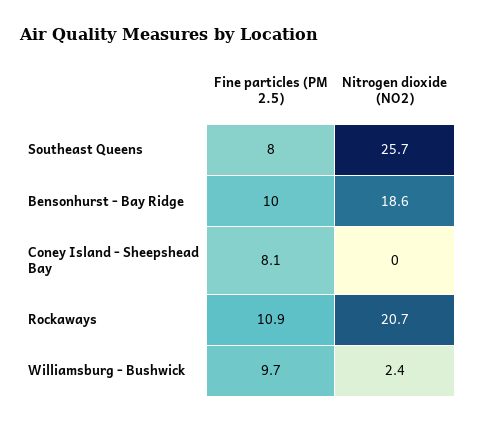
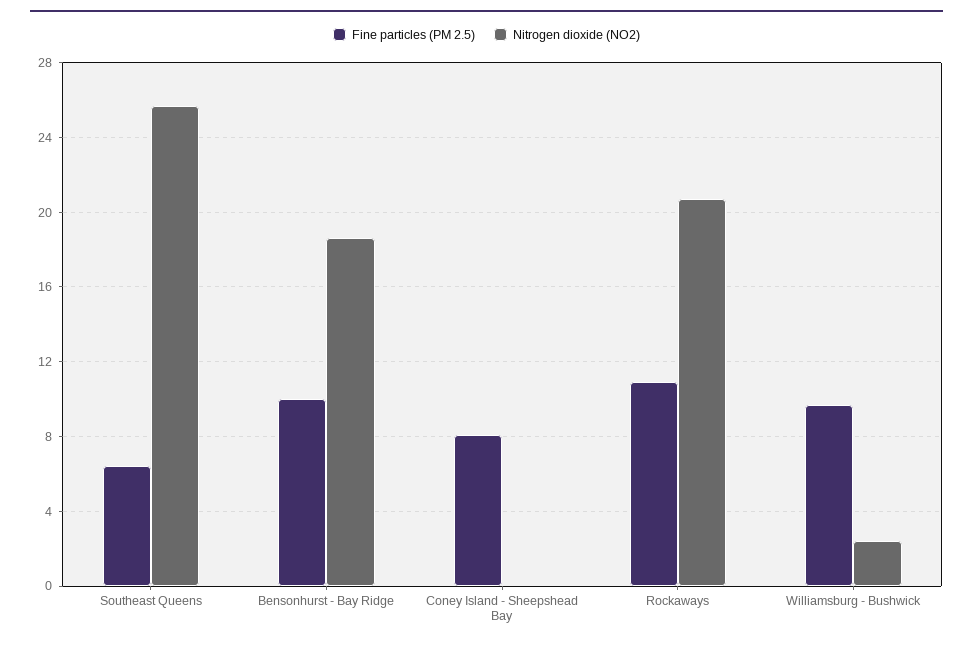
Fine particles (PM 2.5), Southeast Queens: 8 -> 6.5

